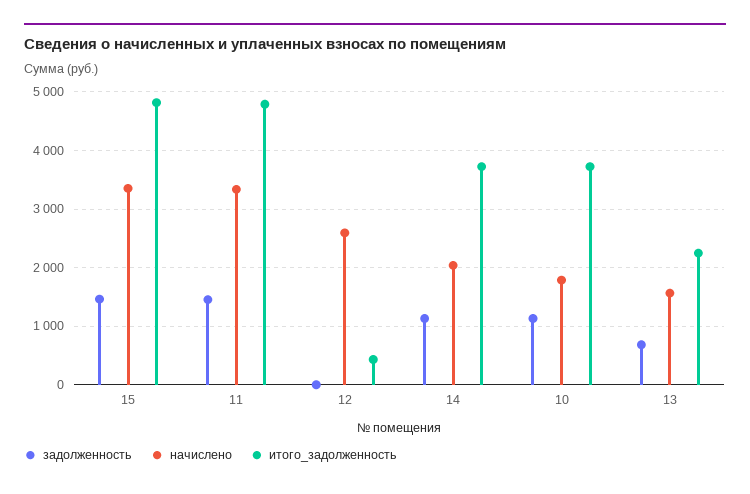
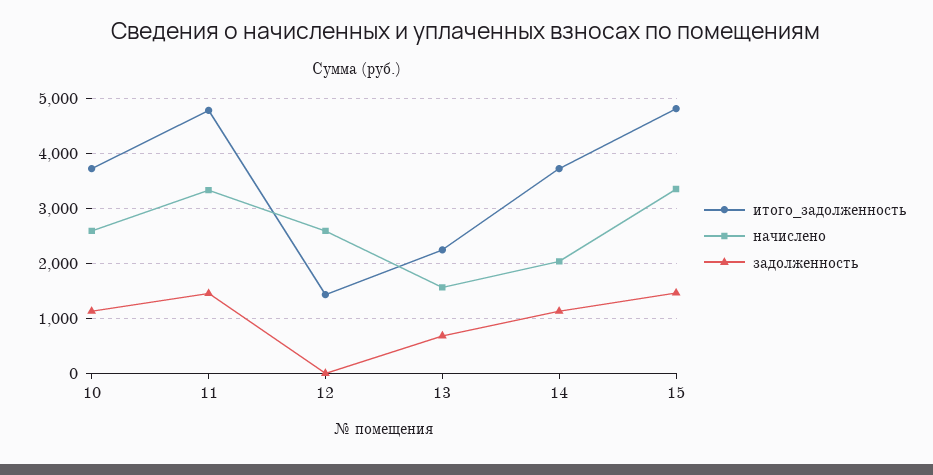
итого_задолженность, 12: 400 -> 1400
начислено, 10: 1800 -> 2600

